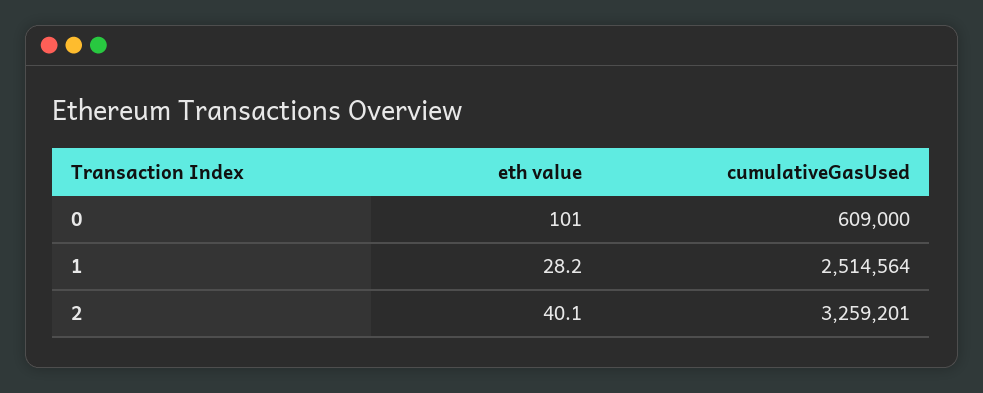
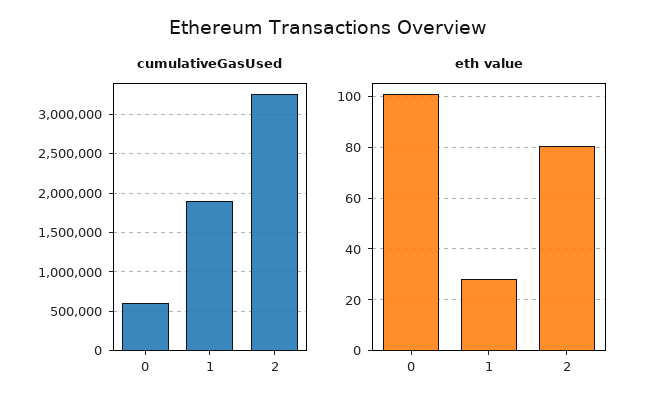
cumulativeGasUsed, 1: 2514564 -> 1900000
eth value, 2: 40.1 -> 80

